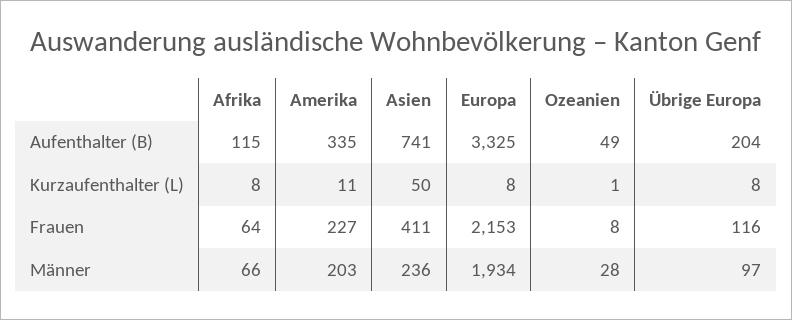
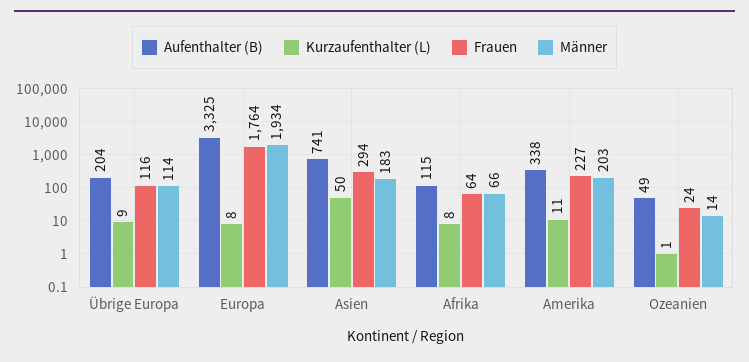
Aufenthalter (B), Amerika: 335 -> 338
Kurzaufenthalter (L), Übrige Europa: 8 -> 9
Frauen, Asien: 411 -> 294
Frauen, Europa: 2153 -> 1764
Frauen, Ozeanien: 8 -> 24
Männer, Asien: 236 -> 183
Männer, Ozeanien: 28 -> 14
Männer, Übrige Europa: 97 -> 114

